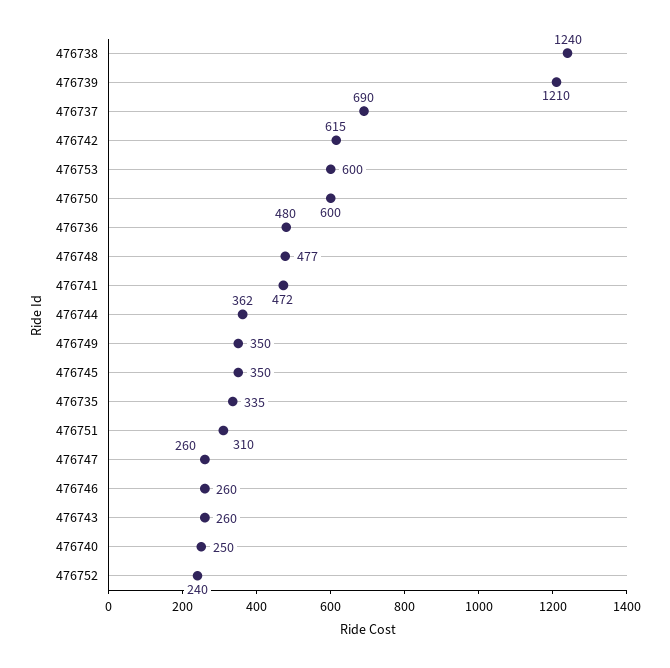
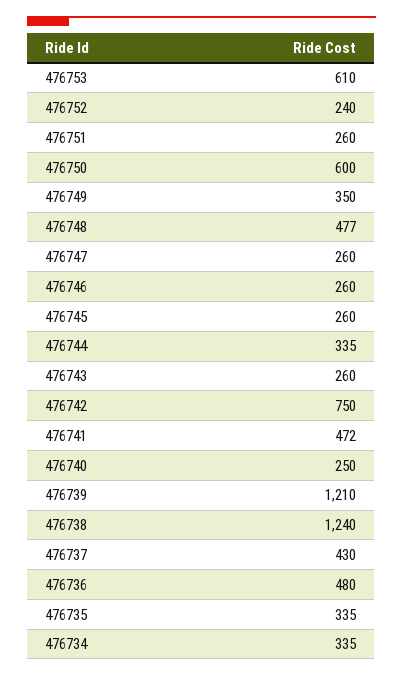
476737: 690 -> 430
476742: 615 -> 750
476753: 600 -> 610
476744: 362 -> 335
476745: 350 -> 260
476751: 310 -> 260
476734: none -> 335

